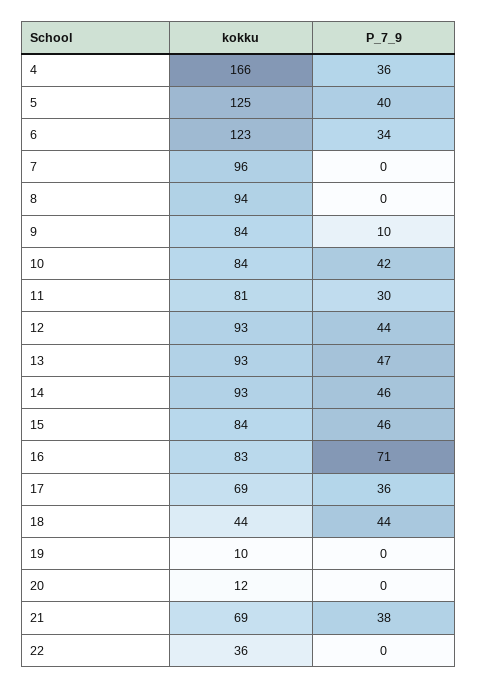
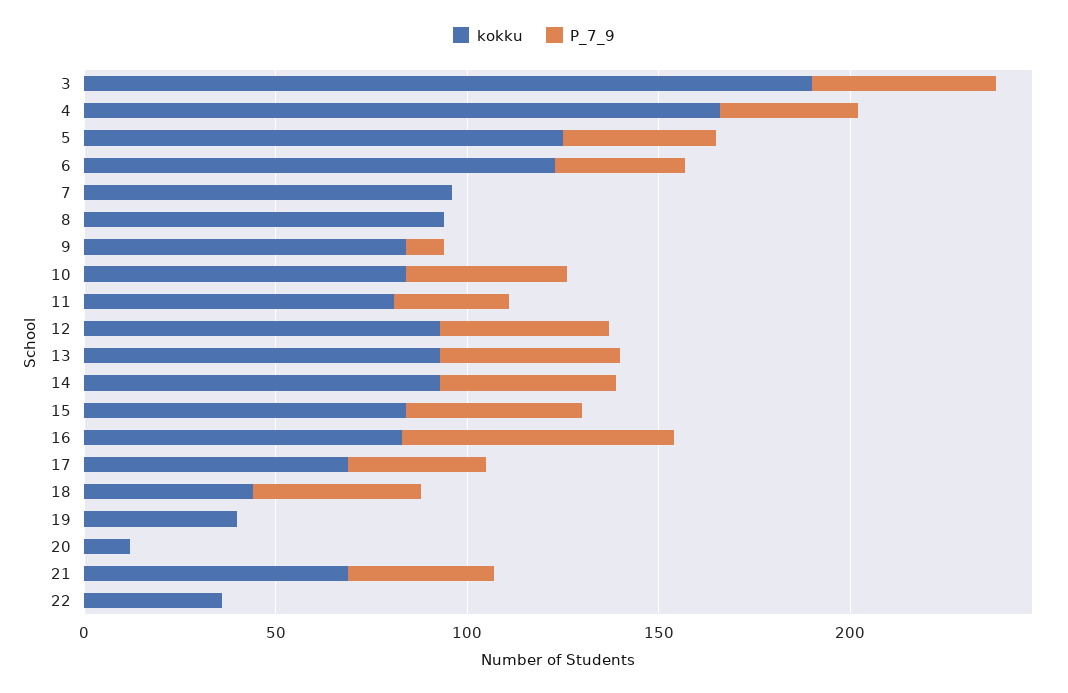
kokku, 19: 10 -> 40
kokku, 3: none -> 190
P_7_9, 3: none -> 50

